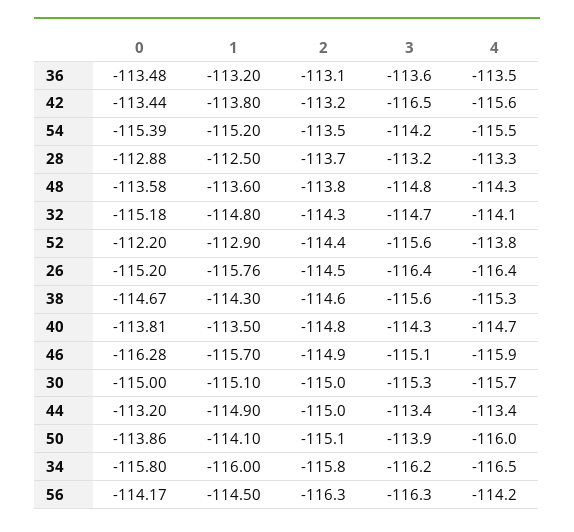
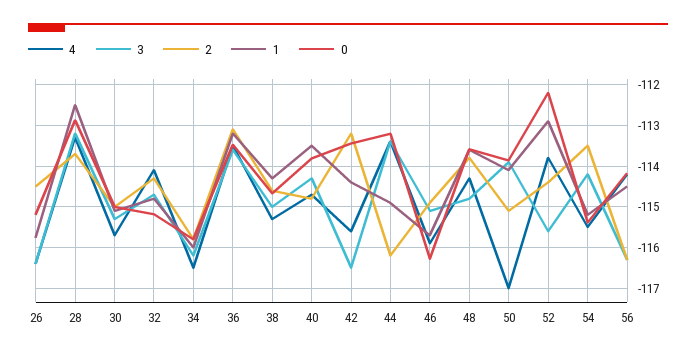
1, 42: -113.8 -> -114.4
3, 38: -115.6 -> -115
2, 44: -115 -> -116.2
4, 50: -116 -> -117

